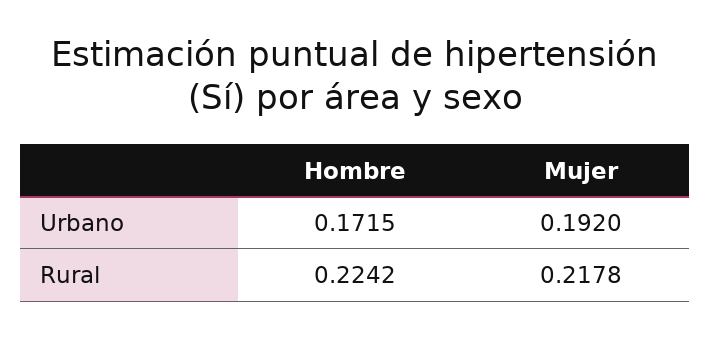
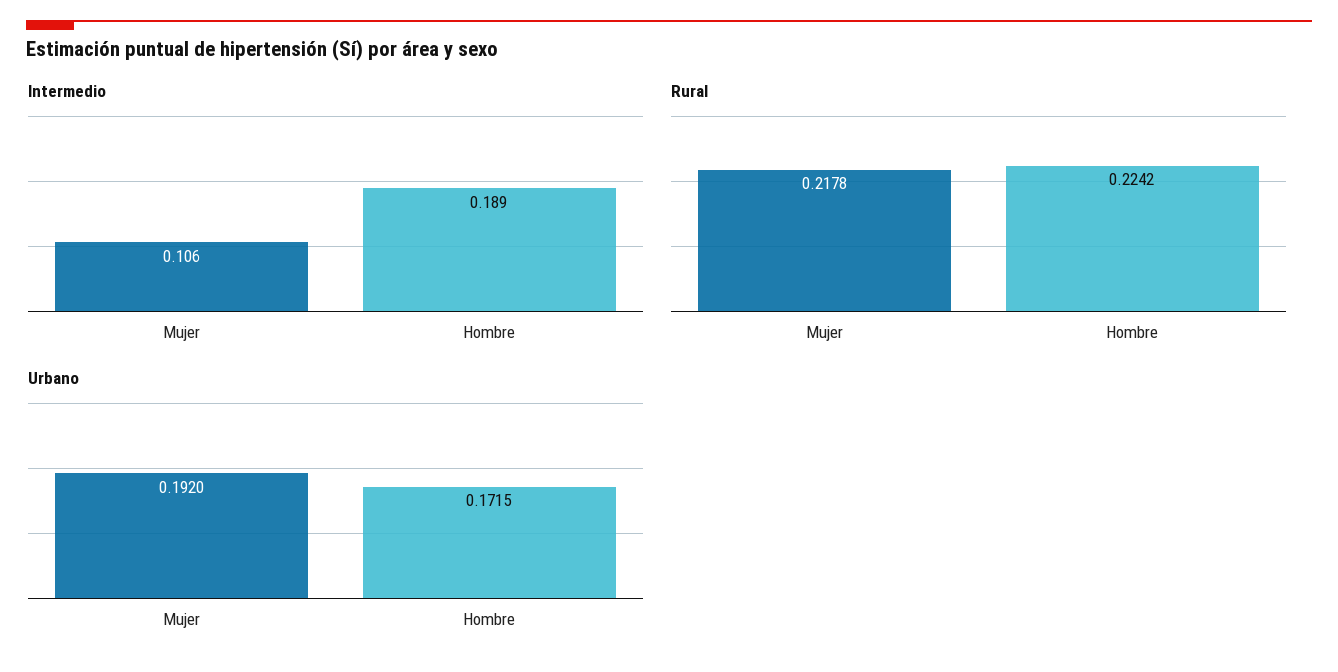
Intermedio, Mujer: none -> 0.106
Intermedio, Hombre: none -> 0.189

